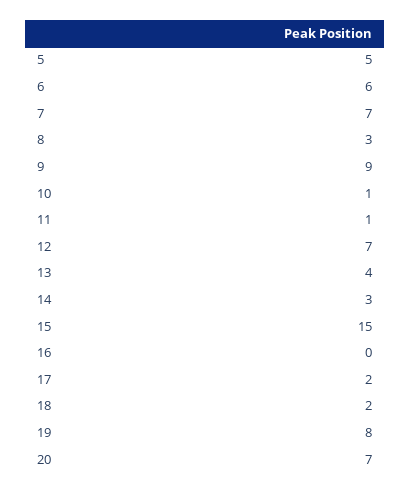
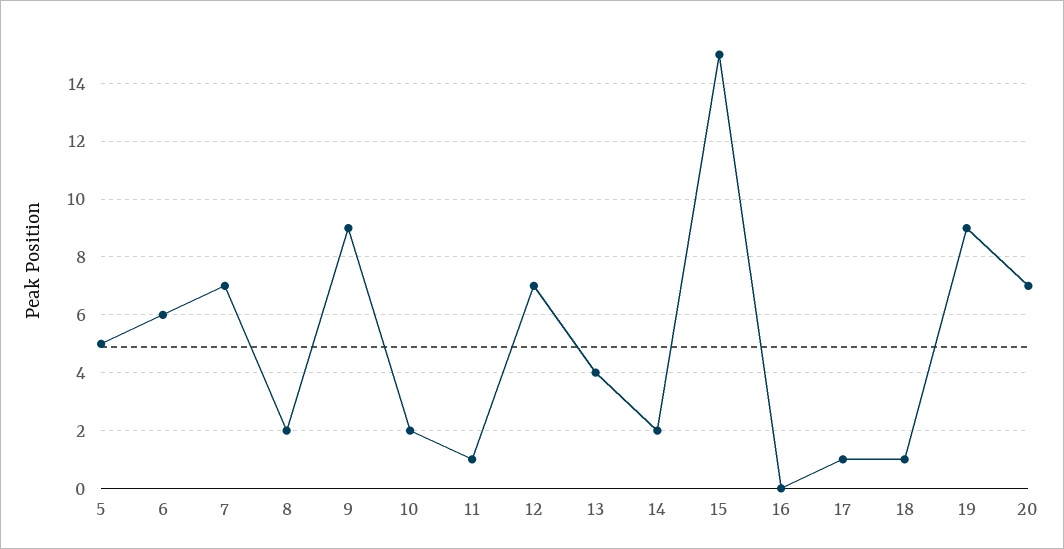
8: 3 -> 2
10: 1 -> 2
14: 3 -> 2
17: 2 -> 1
18: 2 -> 1
19: 8 -> 9

